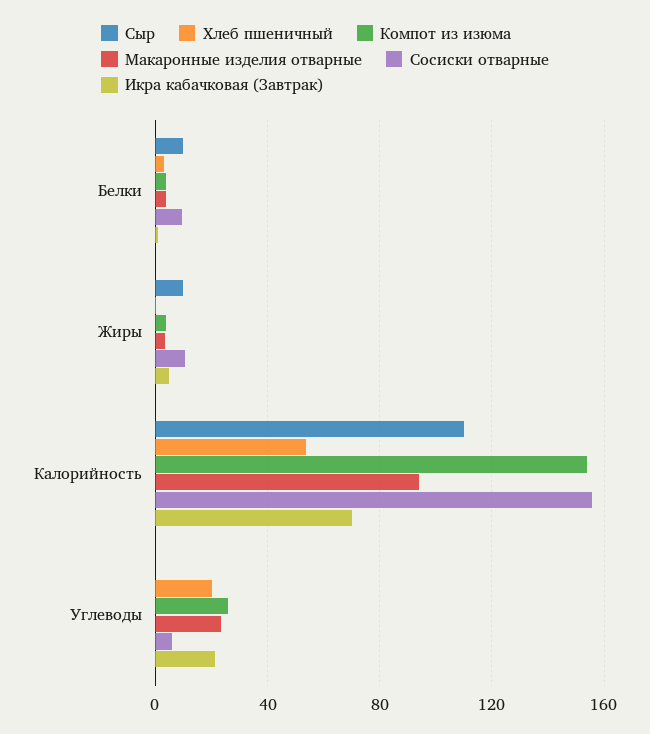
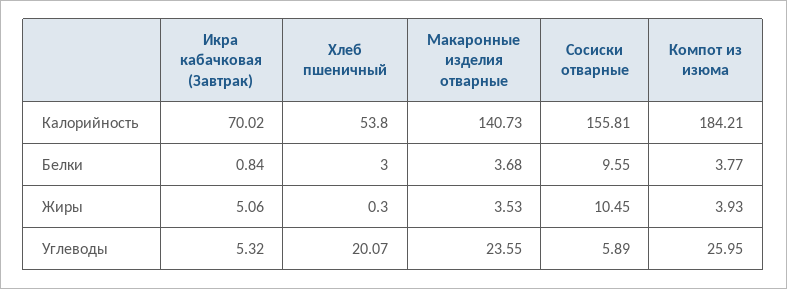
Сыр, Белки: 10 -> none
Сыр, Жиры: 10 -> none
Сыр, Калорийность: 110 -> none
Компот из изюма, Калорийность: 155 -> 184.21
Макаронные изделия отварные, Калорийность: 95 -> 140.73
Сыр, Углеводы: 0 -> none
Икра кабачковая (Завтрак), Углеводы: 20 -> 5.32

